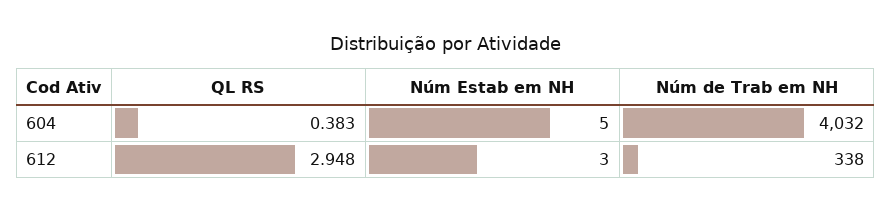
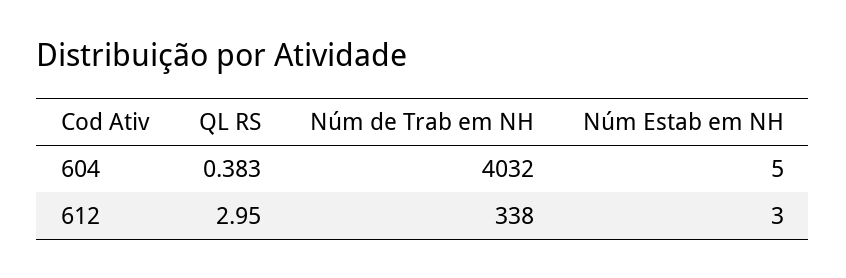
QL RS, 612: 2.948 -> 2.95

